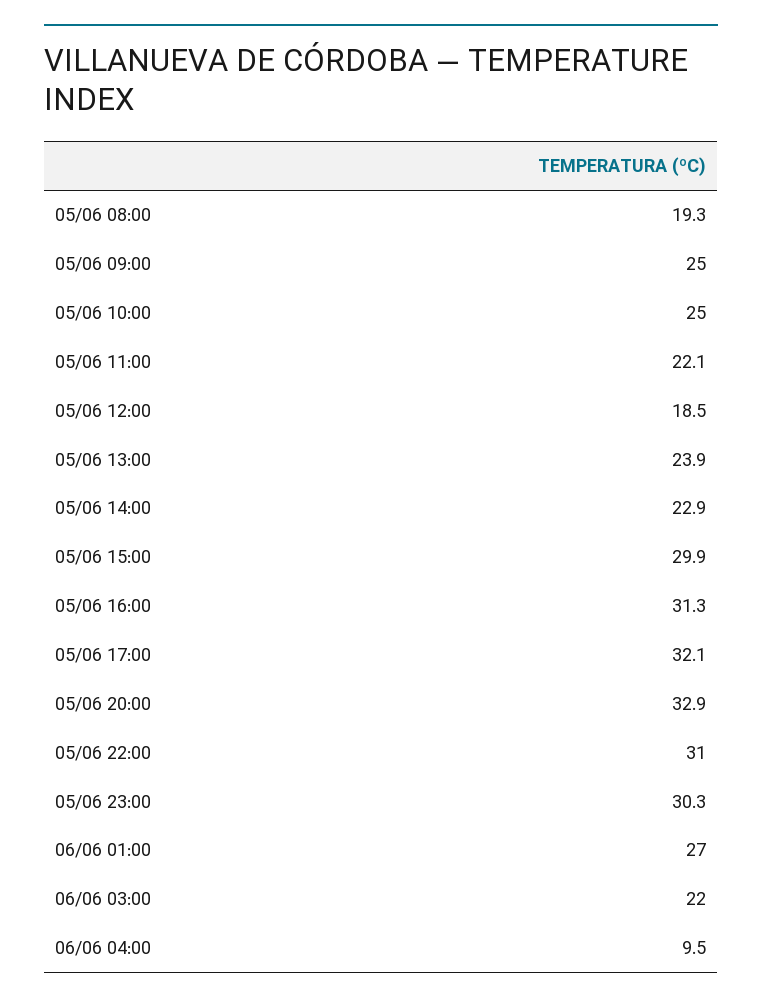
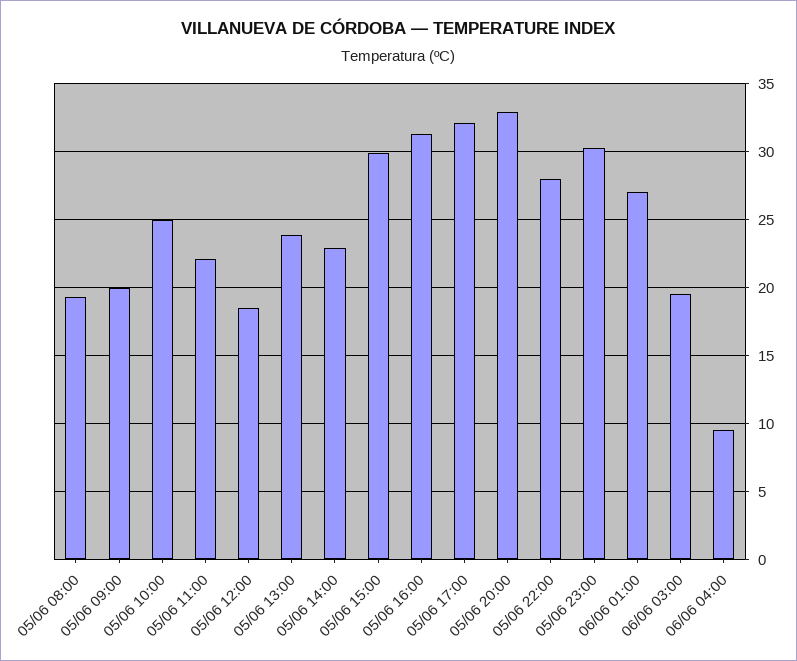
05/06 09:00: 25 -> 20
05/06 22:00: 31 -> 28
06/06 03:00: 22 -> 19.5

